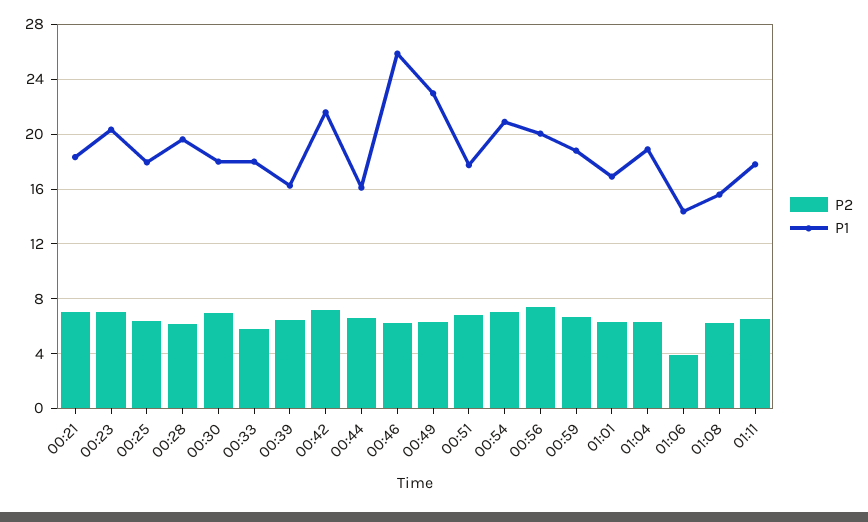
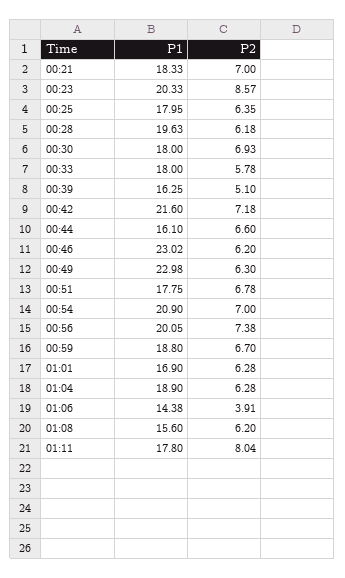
P2, 00:23: 7 -> 8.57
P2, 00:39: 6.5 -> 5.1
P1, 00:46: 26 -> 23.02
P2, 01:11: 6.5 -> 8.04

